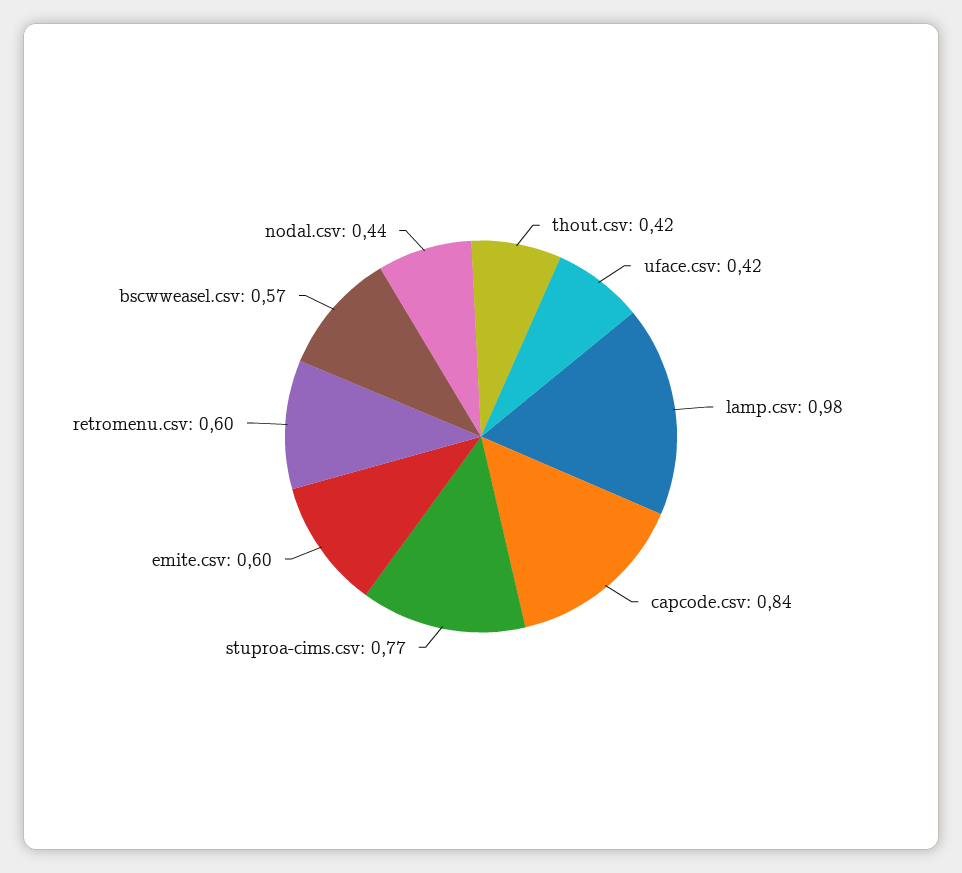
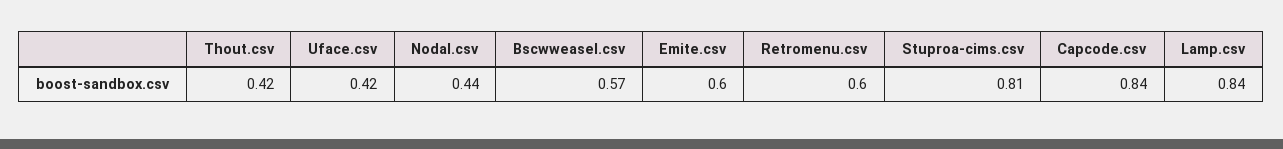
lamp.csv: 0.98 -> 0.84
stuproa-cims.csv: 0.77 -> 0.81

